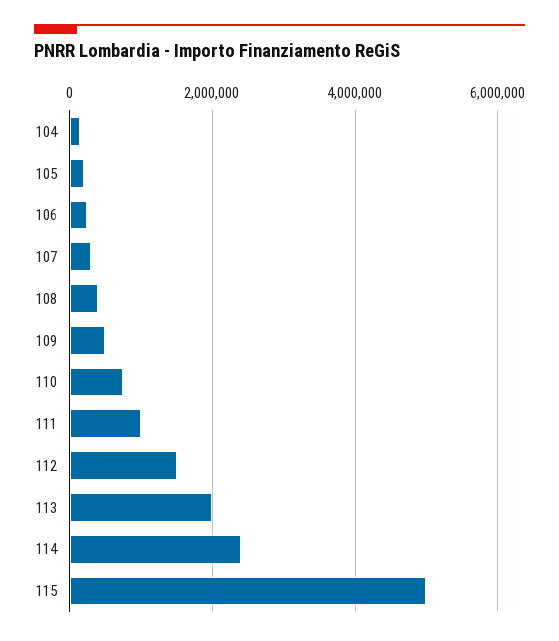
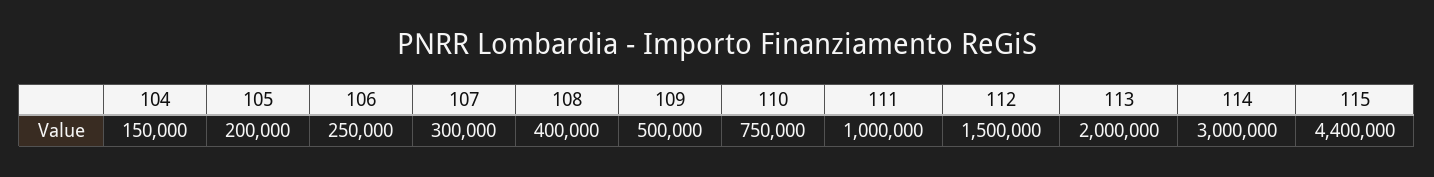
114: 2400000 -> 3000000
115: 5000000 -> 4400000

